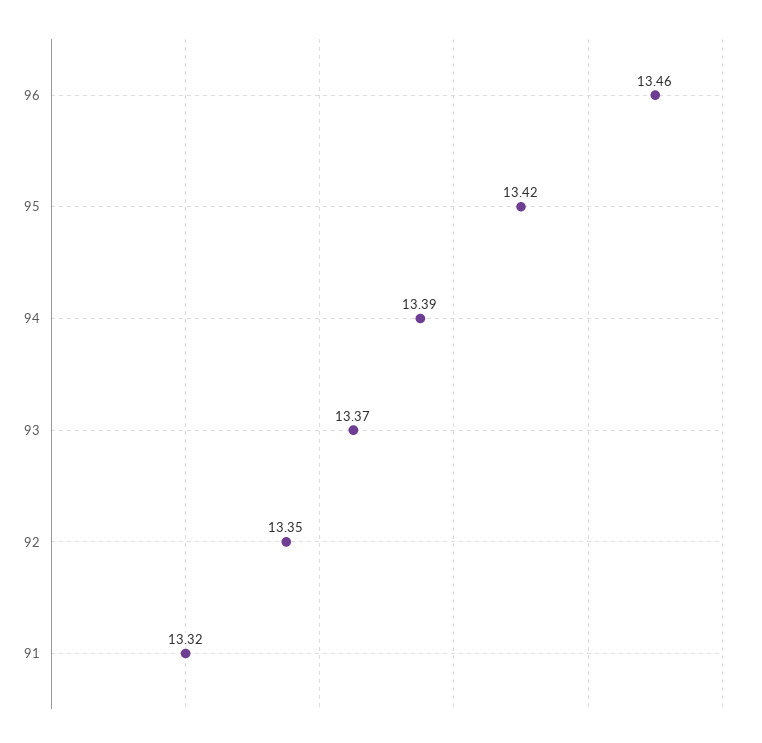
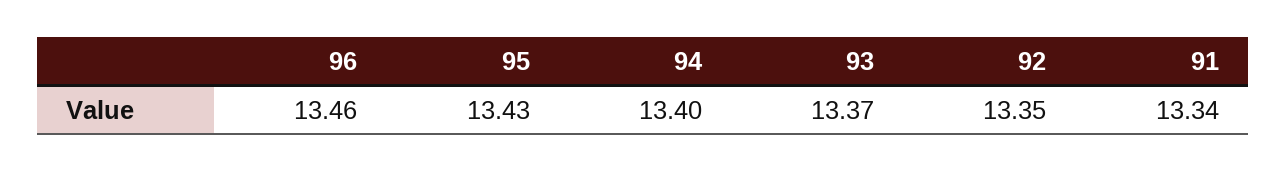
95: 13.42 -> 13.43
94: 13.39 -> 13.4
91: 13.32 -> 13.34

